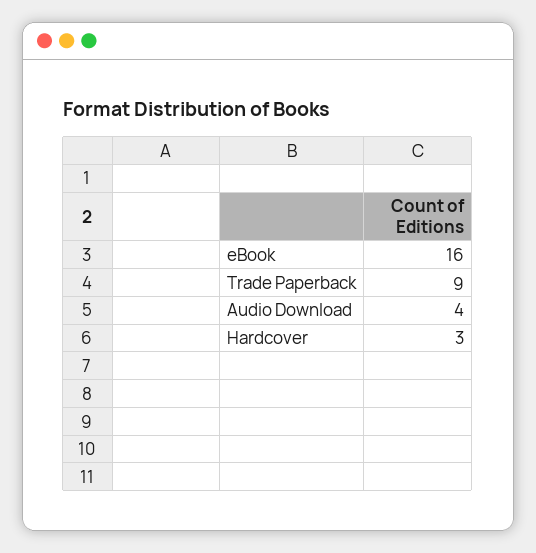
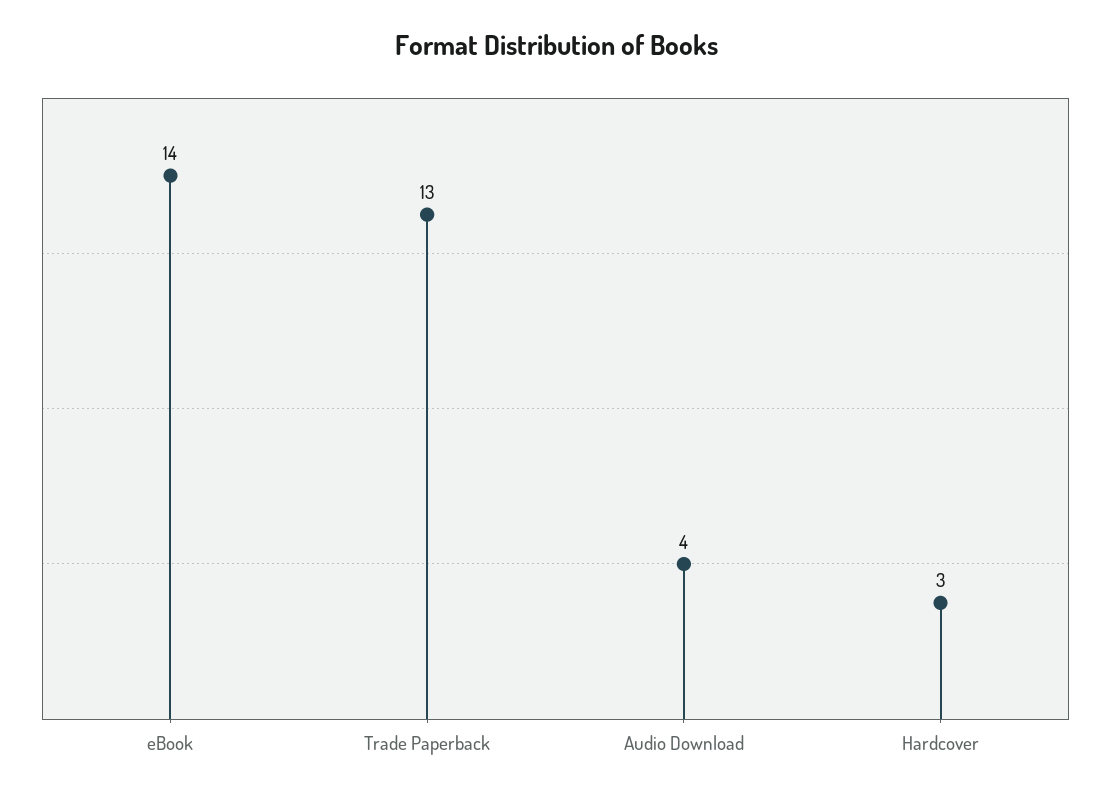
eBook: 16 -> 14
Trade Paperback: 9 -> 13

